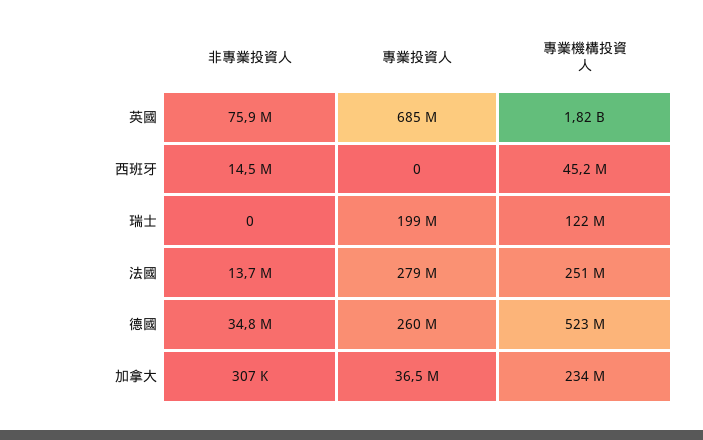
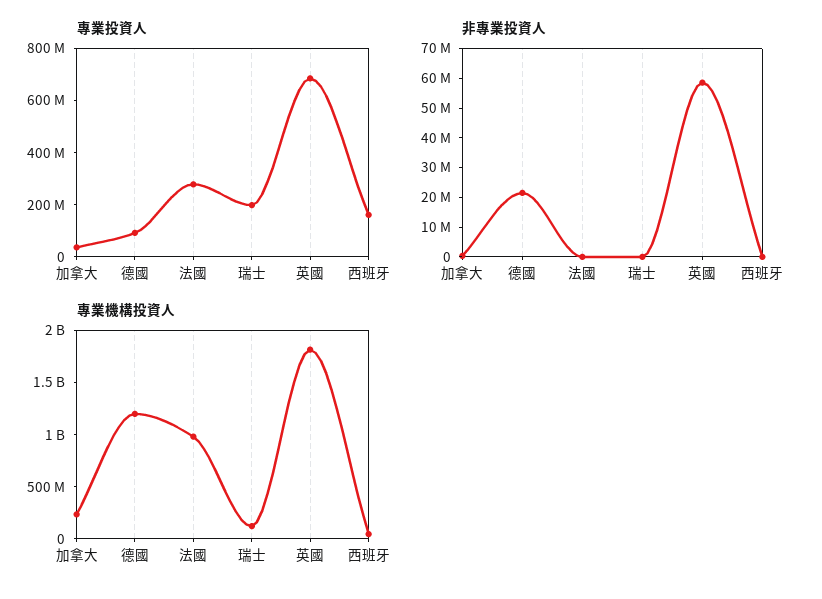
非專業投資人, 英國: 75900000 -> 60000000
非專業投資人, 西班牙: 14500000 -> 0
專業投資人, 西班牙: 0 -> 150000000
非專業投資人, 法國: 13700000 -> 0
專業機構投資人, 法國: 251000000 -> 1000000000
非專業投資人, 德國: 34800000 -> 20000000
專業投資人, 德國: 260000000 -> 100000000
專業機構投資人, 德國: 523000000 -> 1200000000

